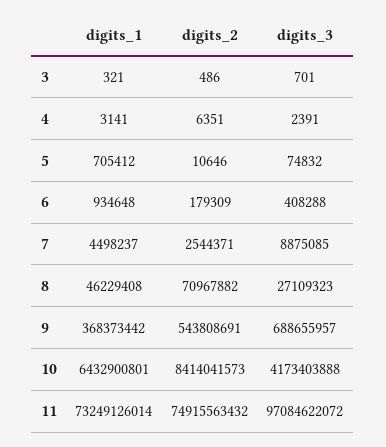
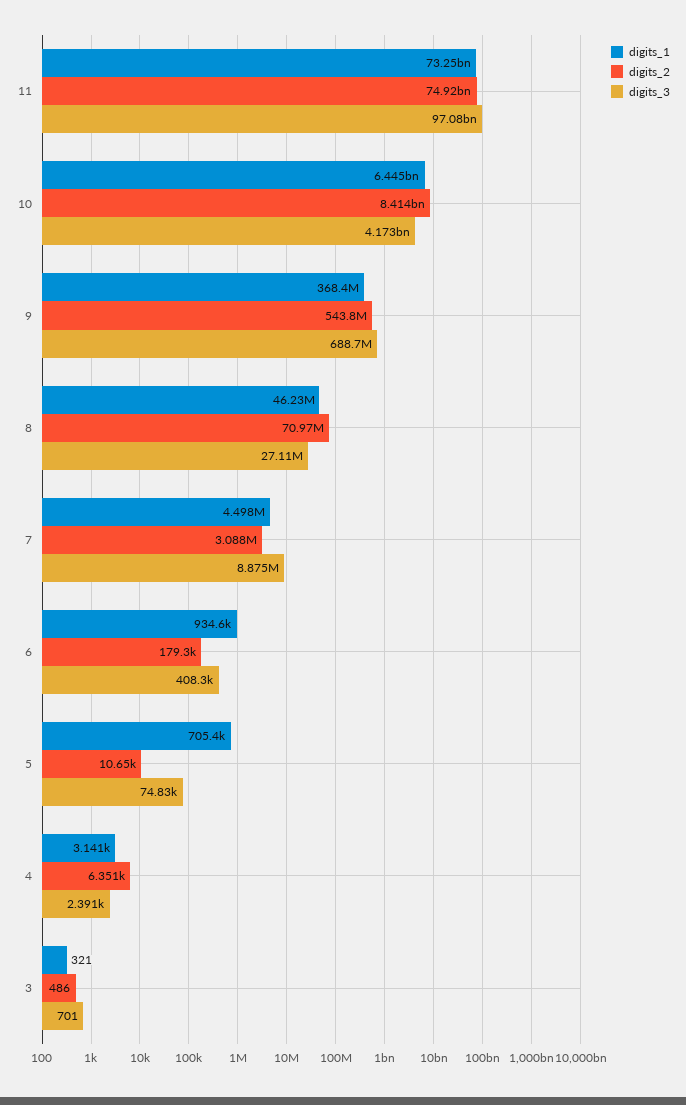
digits_2, 7: 2544371 -> 3088000
digits_1, 10: 6432900801 -> 6445000000

